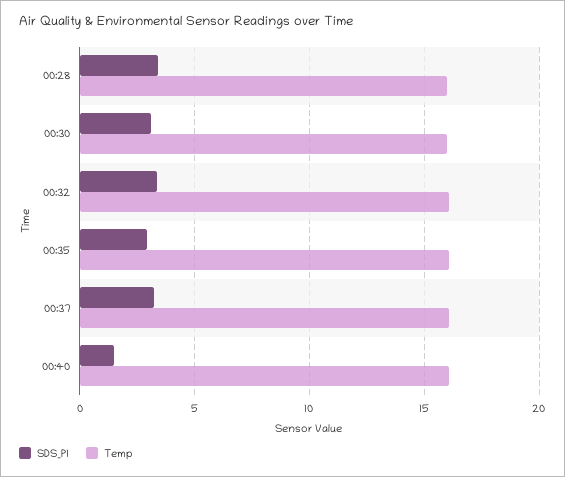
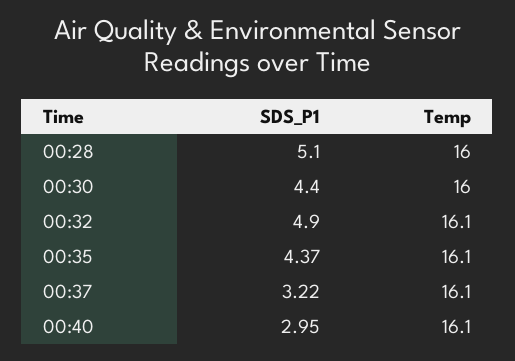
SDS_P1, 00:28: 3.5 -> 5.1
SDS_P1, 00:30: 3 -> 4.4
SDS_P1, 00:32: 3.5 -> 4.9
SDS_P1, 00:35: 3 -> 4.37
SDS_P1, 00:40: 1.5 -> 2.95

